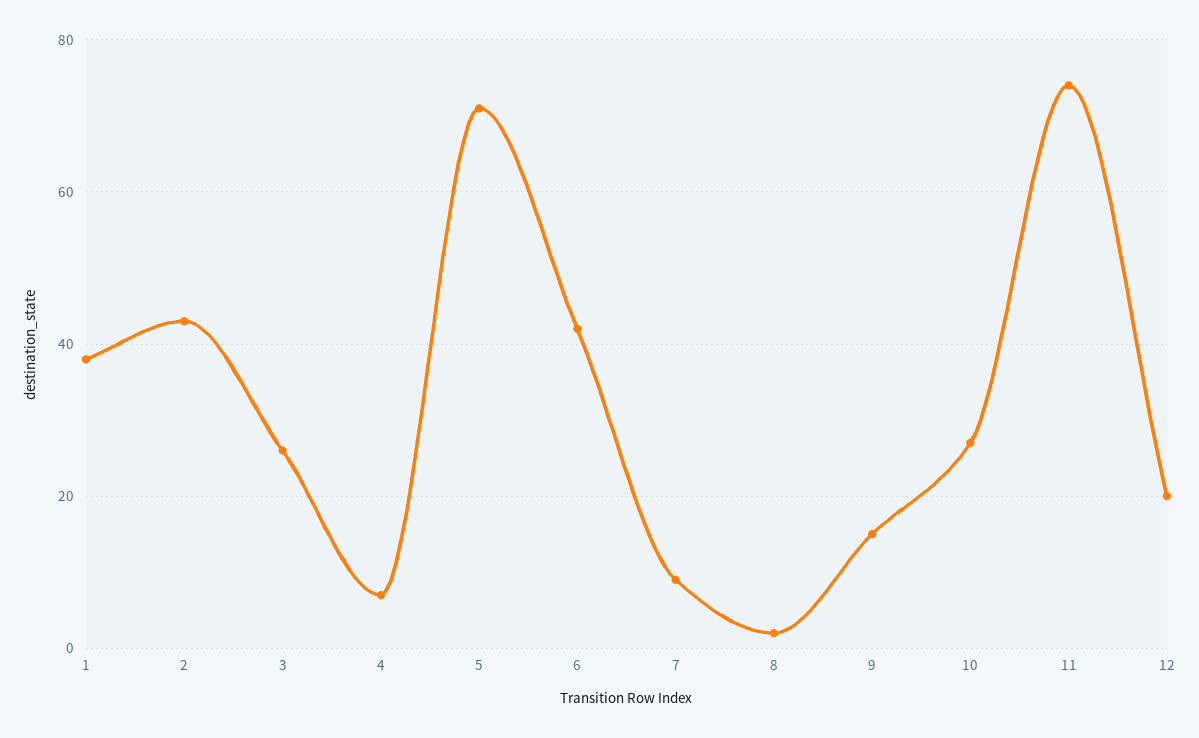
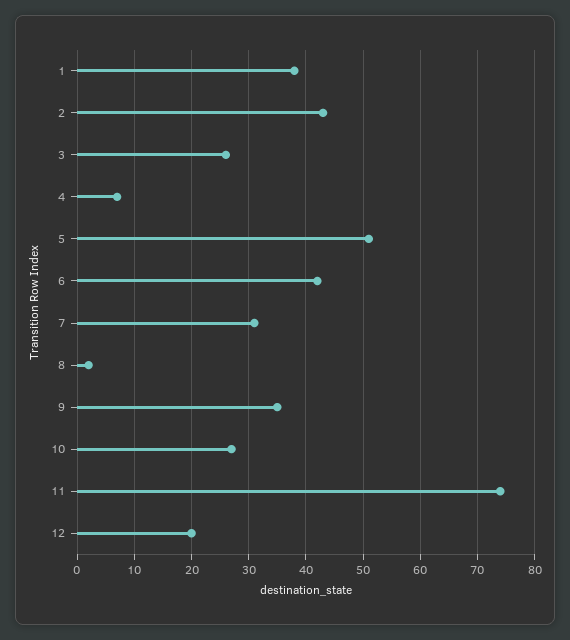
5: 70 -> 50
7: 10 -> 30
9: 15 -> 35

